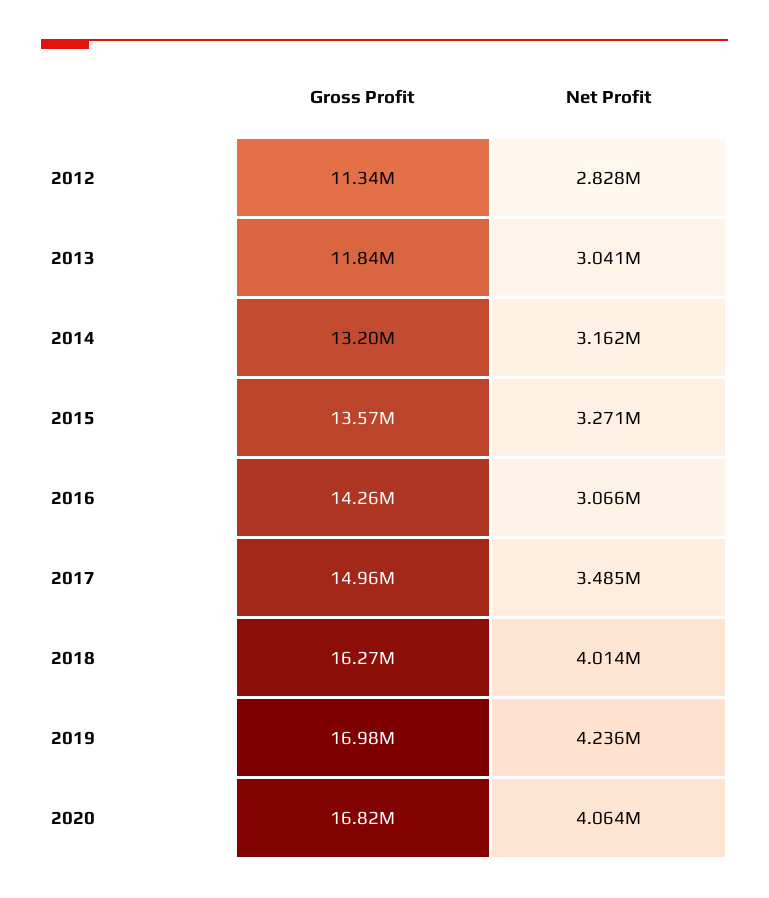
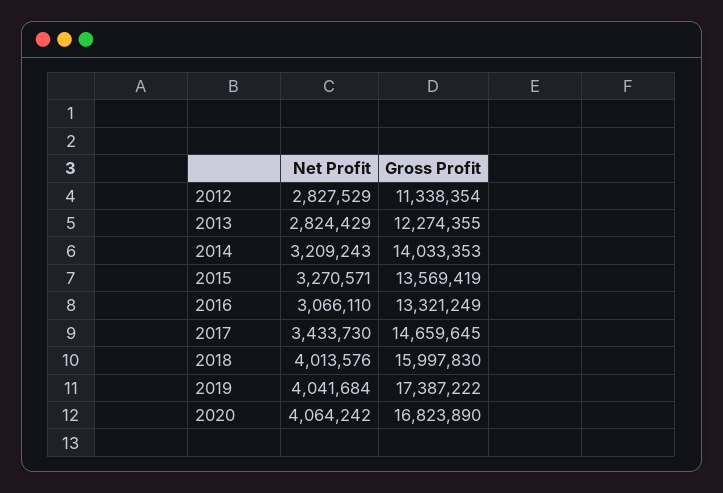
Gross Profit, 2013: 11840000 -> 12274355
Net Profit, 2013: 3041000 -> 2824429
Gross Profit, 2014: 13200000 -> 14033353
Net Profit, 2014: 3162000 -> 3209243
Gross Profit, 2016: 14260000 -> 13321249
Gross Profit, 2017: 14960000 -> 14659645
Net Profit, 2017: 3485000 -> 3433730
Gross Profit, 2018: 16270000 -> 15997830
Gross Profit, 2019: 16980000 -> 17387222
Net Profit, 2019: 4236000 -> 4041684

